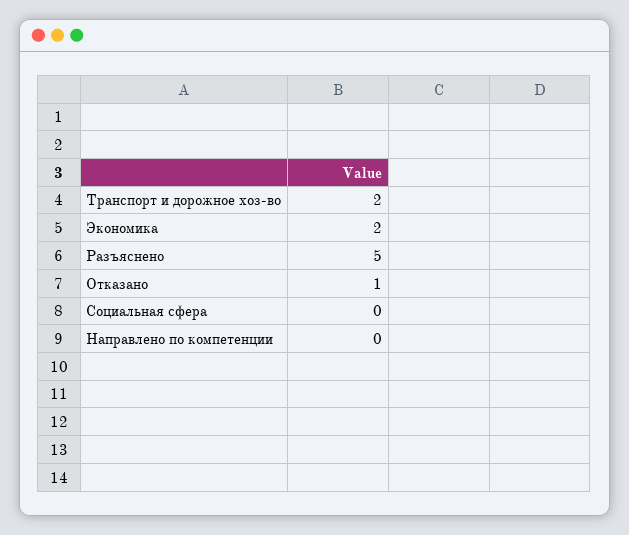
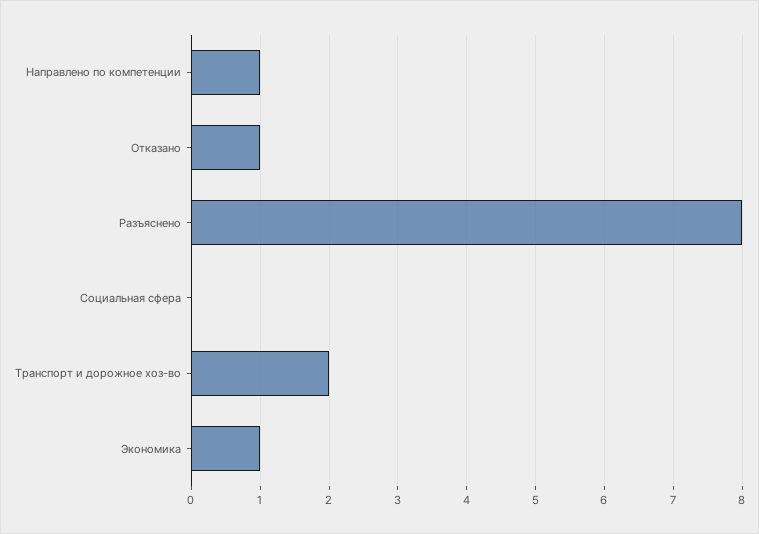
Экономика: 2 -> 1
Разъяснено: 5 -> 8
Направлено по компетенции: 0 -> 1

